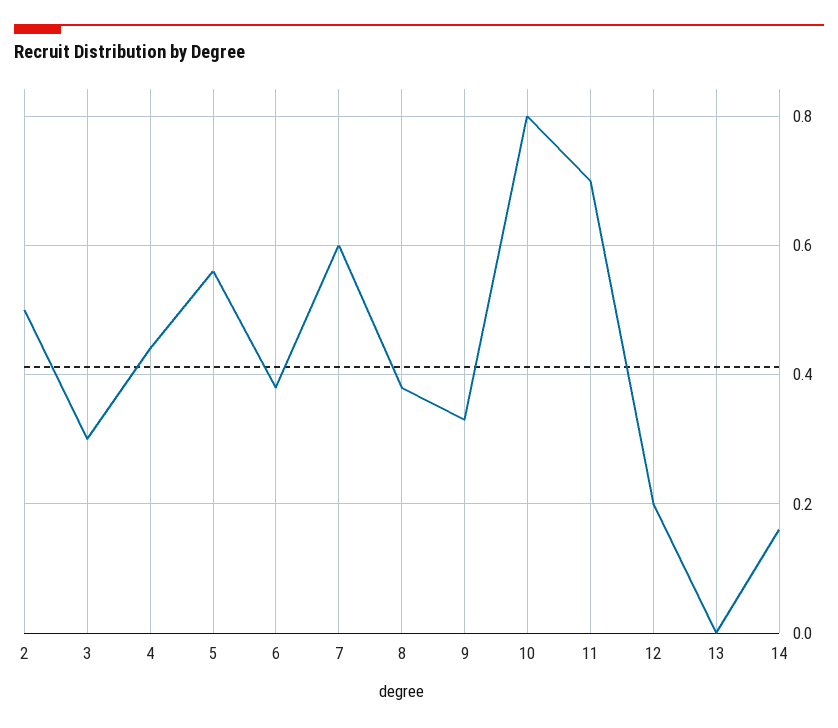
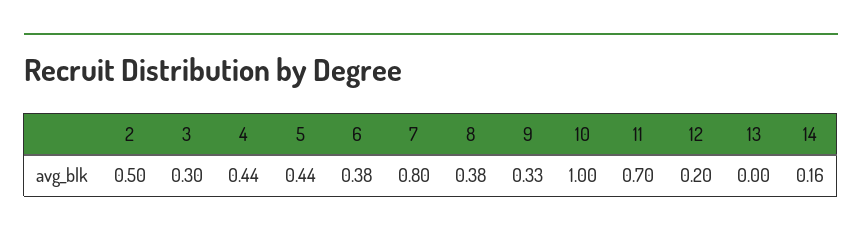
5: 0.55 -> 0.44
7: 0.6 -> 0.8
10: 0.8 -> 1

